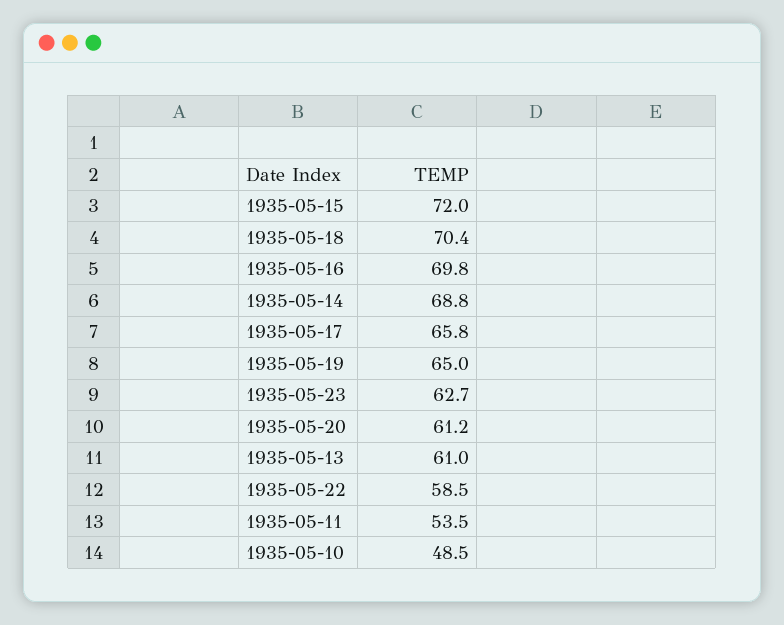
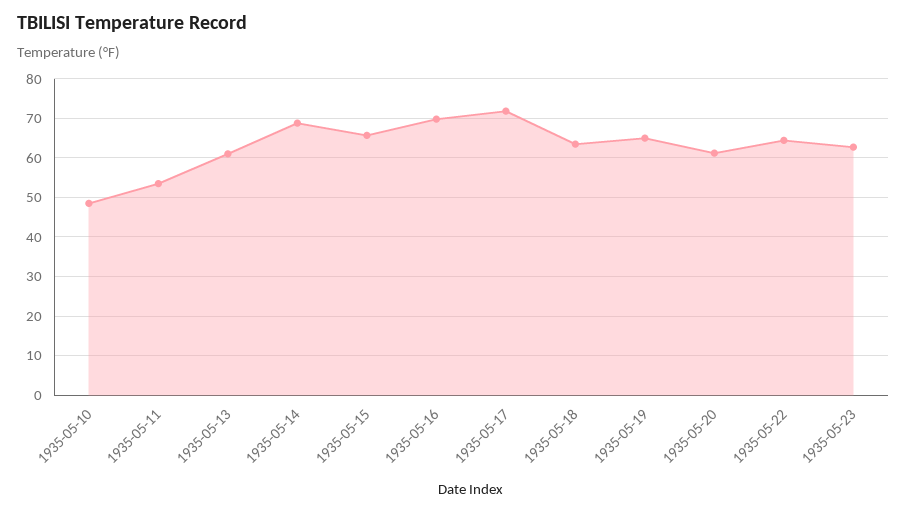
1935-05-15: 72 -> 66
1935-05-18: 70.4 -> 64
1935-05-17: 65.8 -> 72
1935-05-22: 58.5 -> 64

